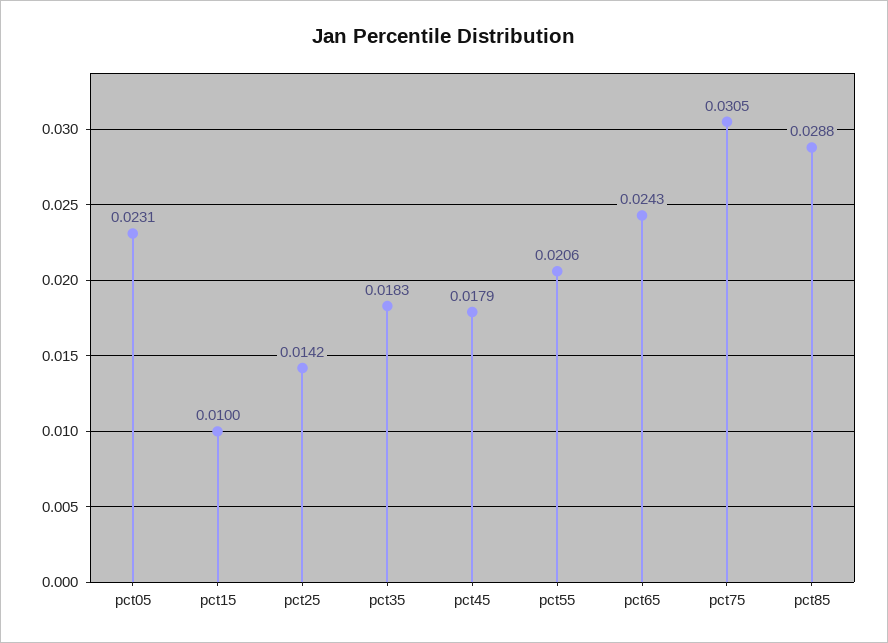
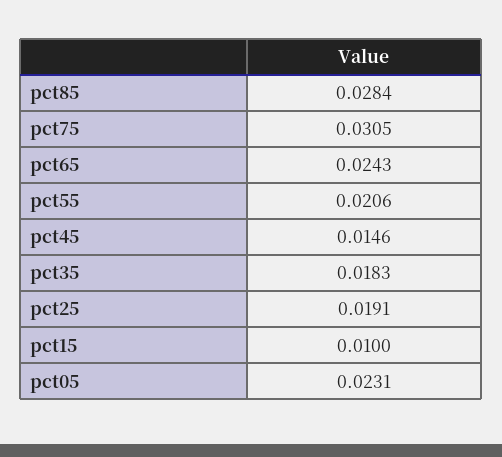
pct25: 0.0142 -> 0.0191
pct45: 0.0179 -> 0.0146
pct85: 0.0288 -> 0.0284

